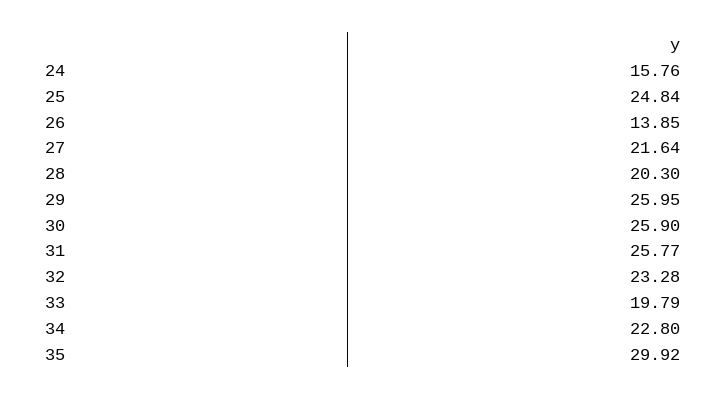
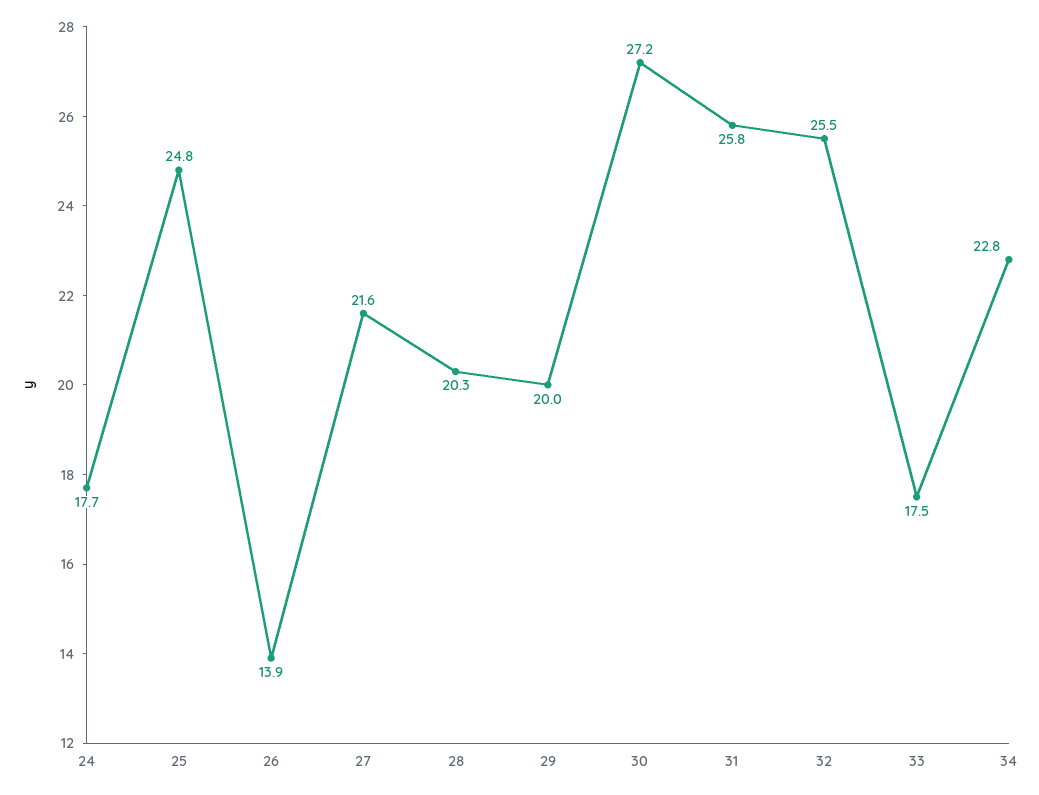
24: 15.76 -> 17.7
29: 25.95 -> 20
30: 25.9 -> 27.2
32: 23.28 -> 25.5
33: 19.79 -> 17.5
35: 29.92 -> none

